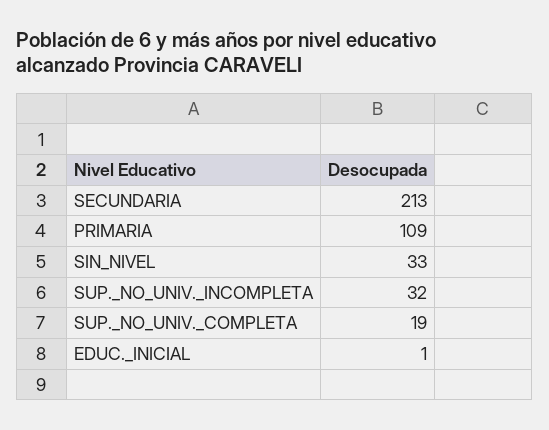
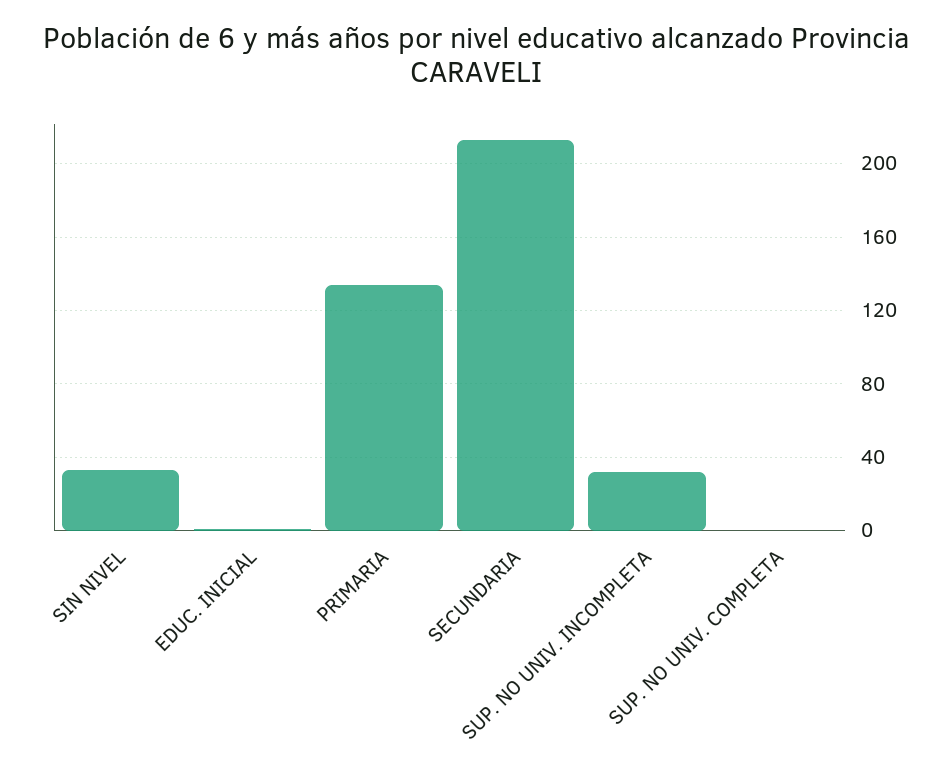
PRIMARIA: 109 -> 135
SUP._NO_UNIV._COMPLETA: 19 -> 0

